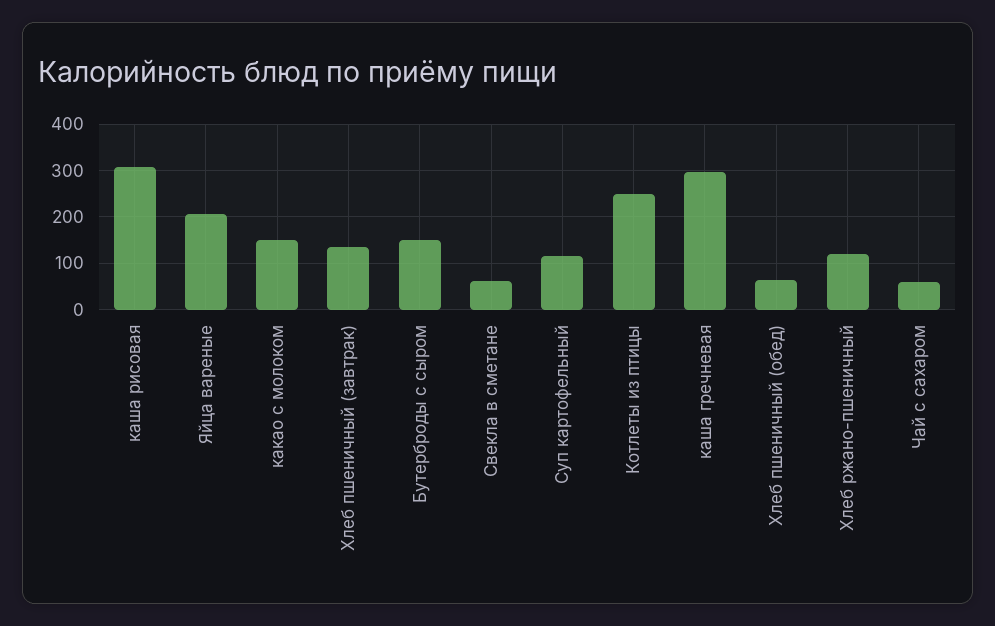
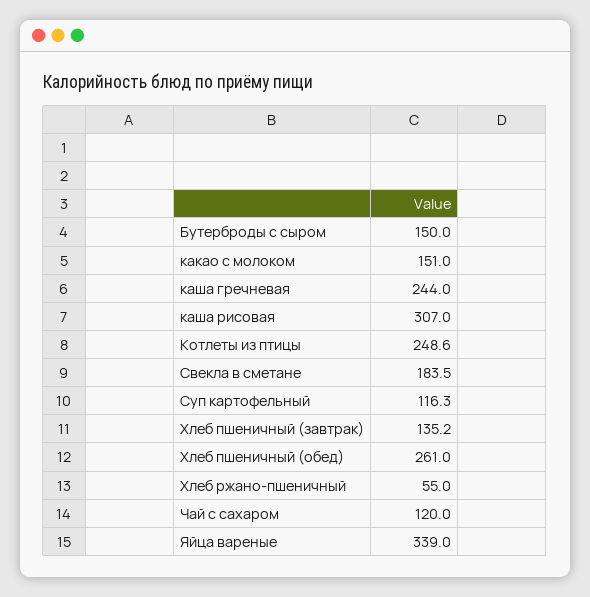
Яйца вареные: 200 -> 339
Свекла в сметане: 60 -> 183.5
каша гречневая: 300 -> 244
Хлеб пшеничный (обед): 60 -> 261
Хлеб ржано-пшеничный: 120 -> 55
Чай с сахаром: 60 -> 120

